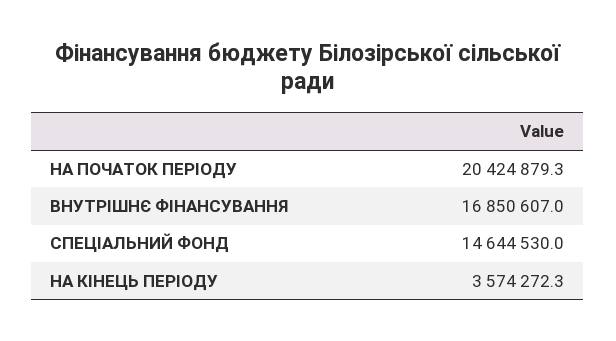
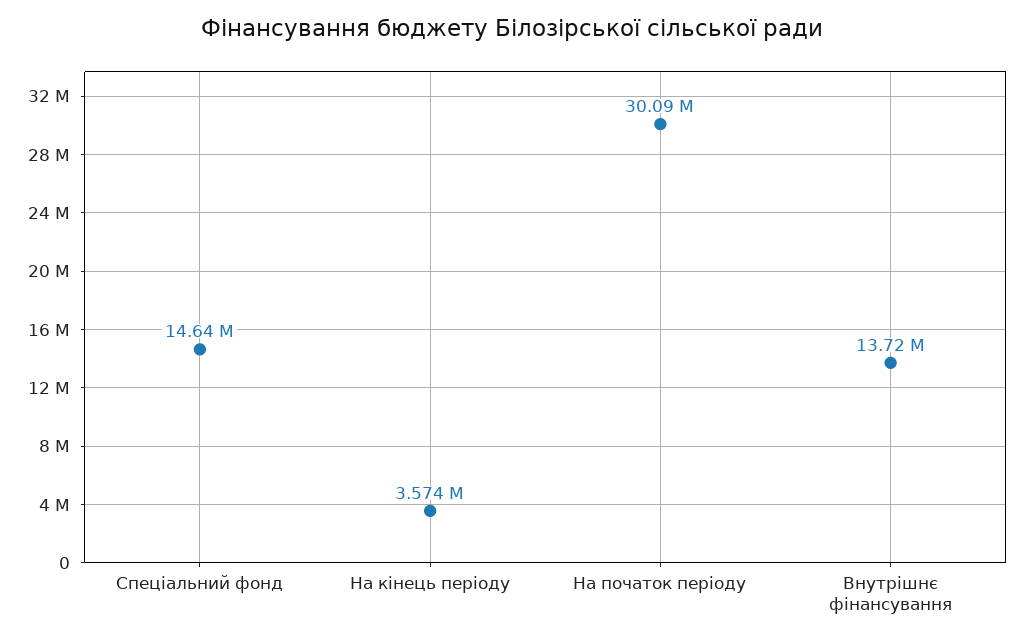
НА ПОЧАТОК ПЕРІОДУ: 20424879.3 -> 30090000
ВНУТРІШНЄ ФІНАНСУВАННЯ: 16850607 -> 13720000

